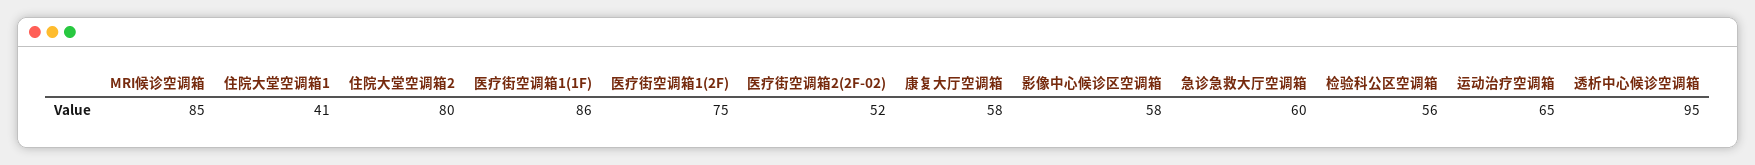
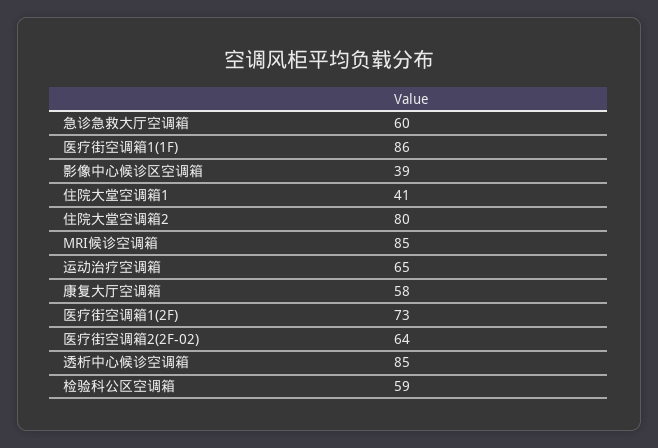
医疗街空调箱1(2F): 75 -> 73
医疗街空调箱2(2F-02): 52 -> 64
影像中心候诊区空调箱: 58 -> 39
检验科公区空调箱: 56 -> 59
透析中心候诊空调箱: 95 -> 85

